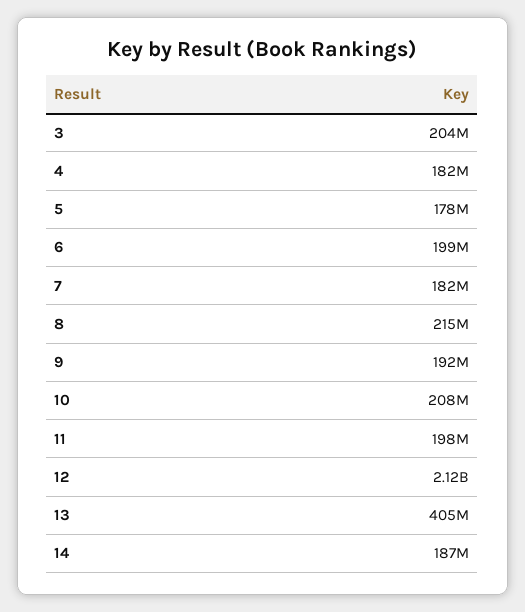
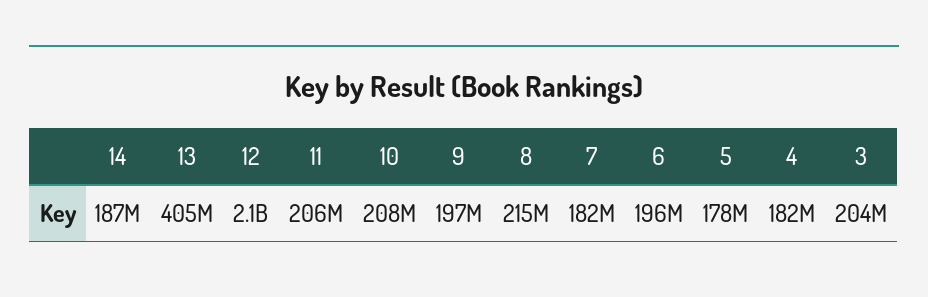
6: 199000000 -> 196000000
9: 192000000 -> 197000000
11: 198000000 -> 206000000

